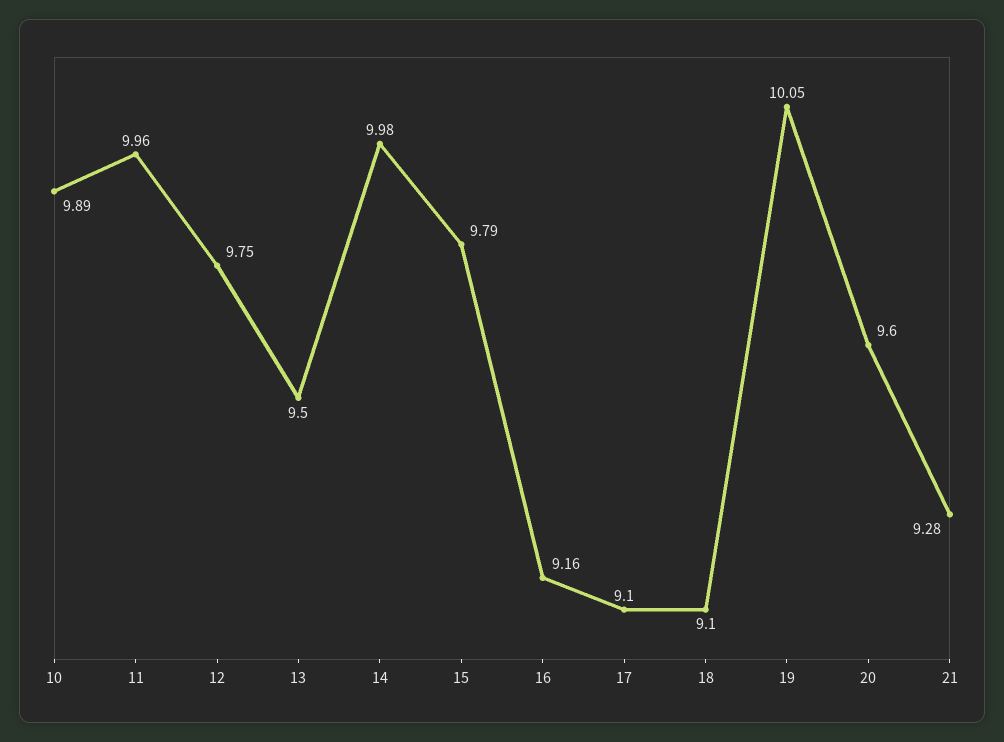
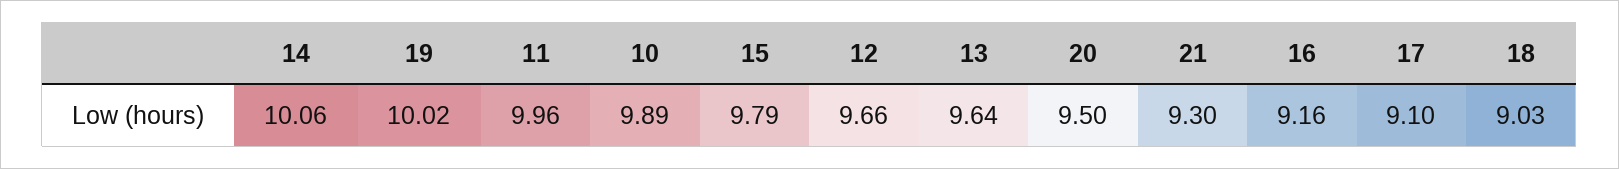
12: 9.75 -> 9.66
13: 9.5 -> 9.64
14: 9.98 -> 10.06
18: 9.1 -> 9.03
19: 10.05 -> 10.02
20: 9.6 -> 9.5
21: 9.28 -> 9.3

